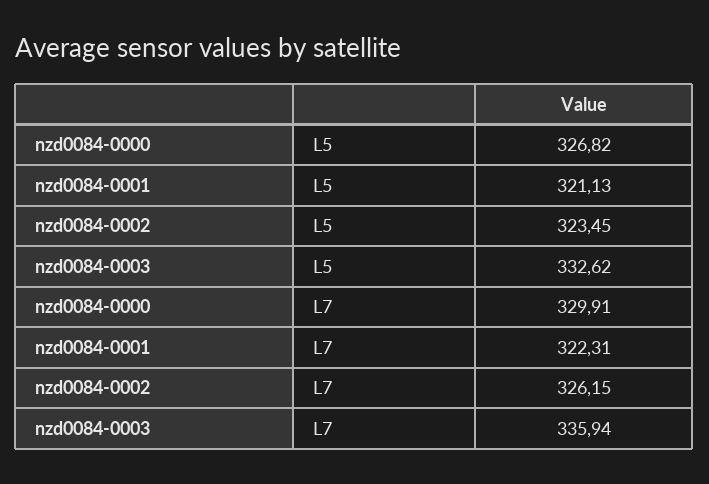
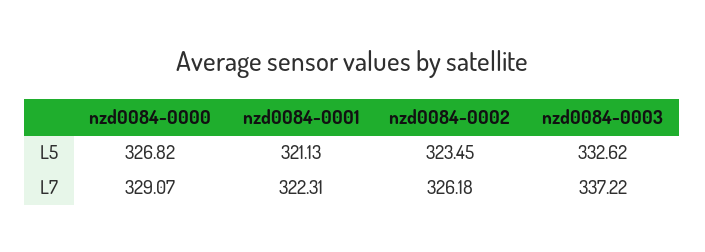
nzd0084-0000, L7: 329.91 -> 329.07
nzd0084-0002, L7: 326.15 -> 326.18
nzd0084-0003, L7: 335.94 -> 337.22

